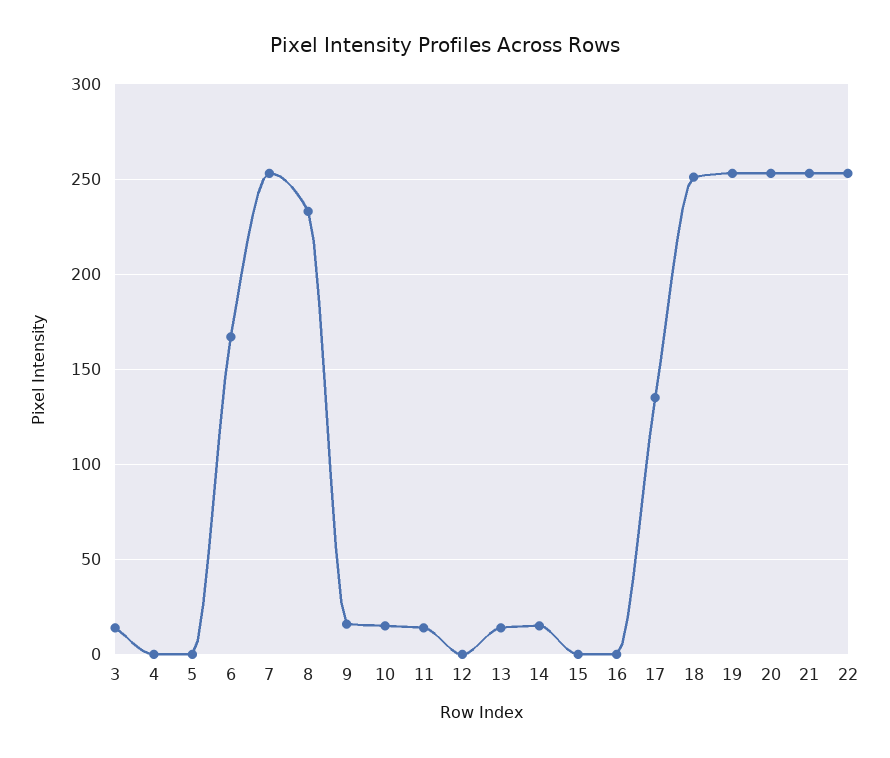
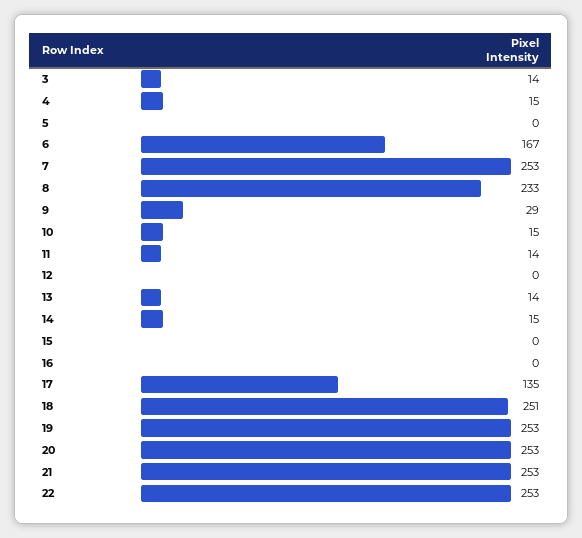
4: 0 -> 15
9: 15 -> 29

